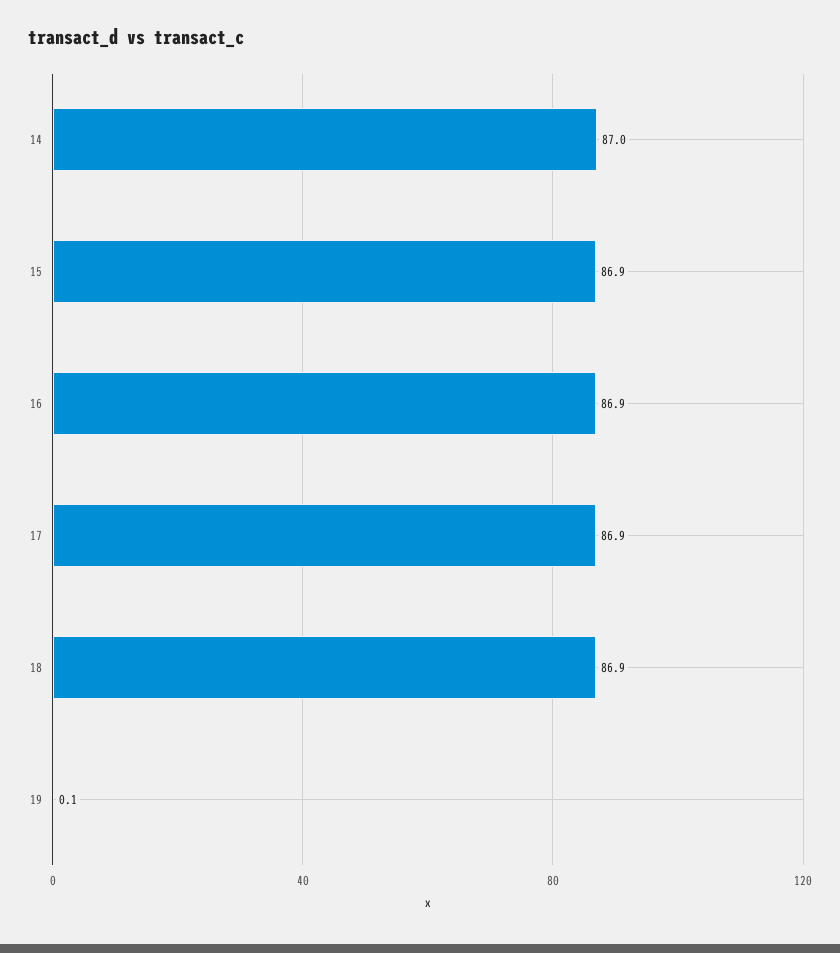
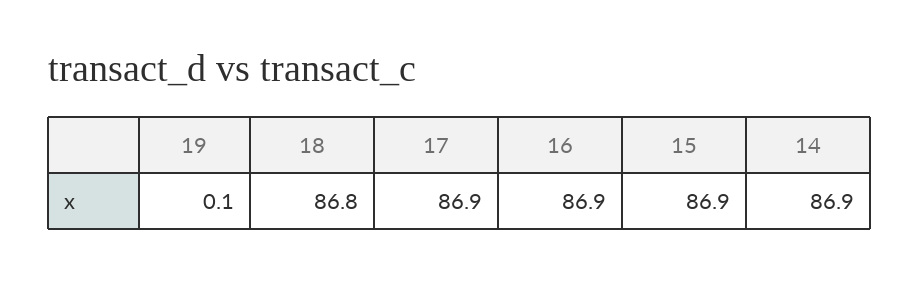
14: 87 -> 86.9
18: 86.9 -> 86.8

